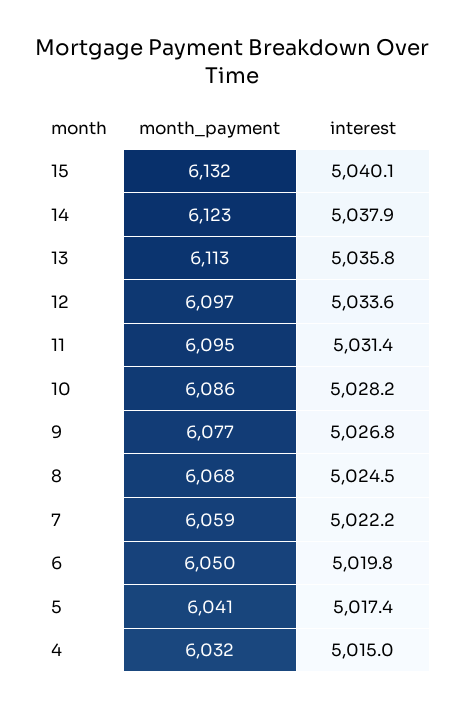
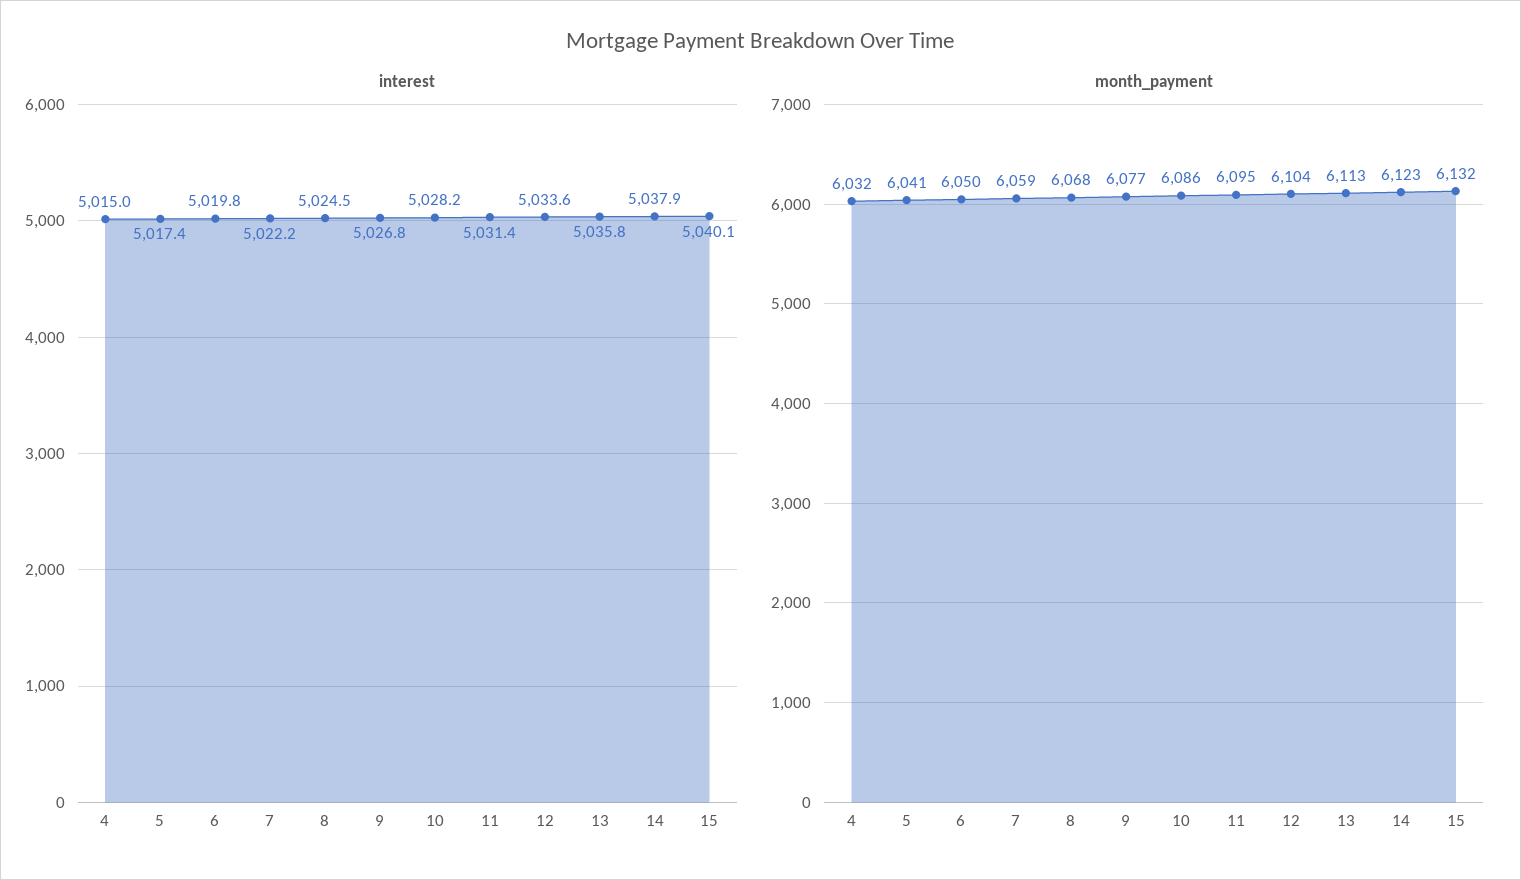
month_payment, 12: 6097 -> 6104

